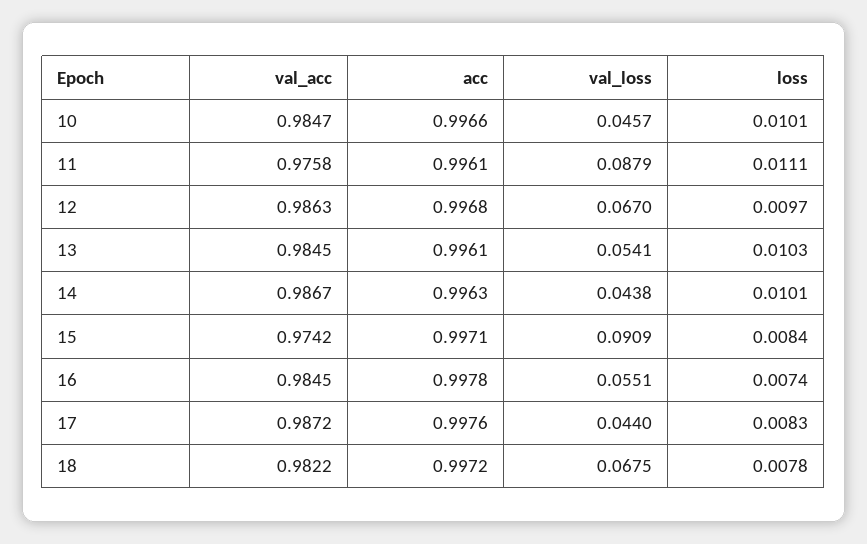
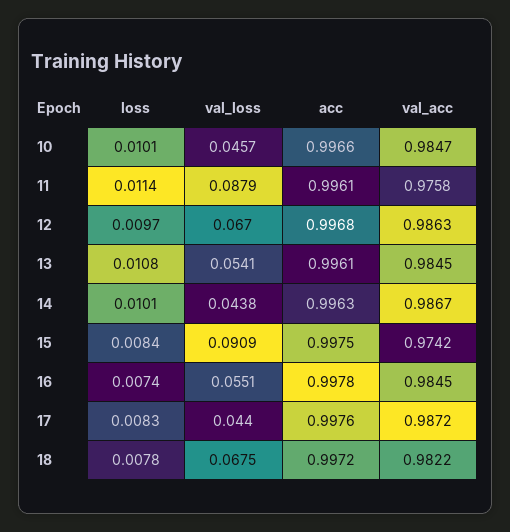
loss, 11: 0.0111 -> 0.0114
loss, 13: 0.0103 -> 0.0108
acc, 15: 0.9971 -> 0.9975

